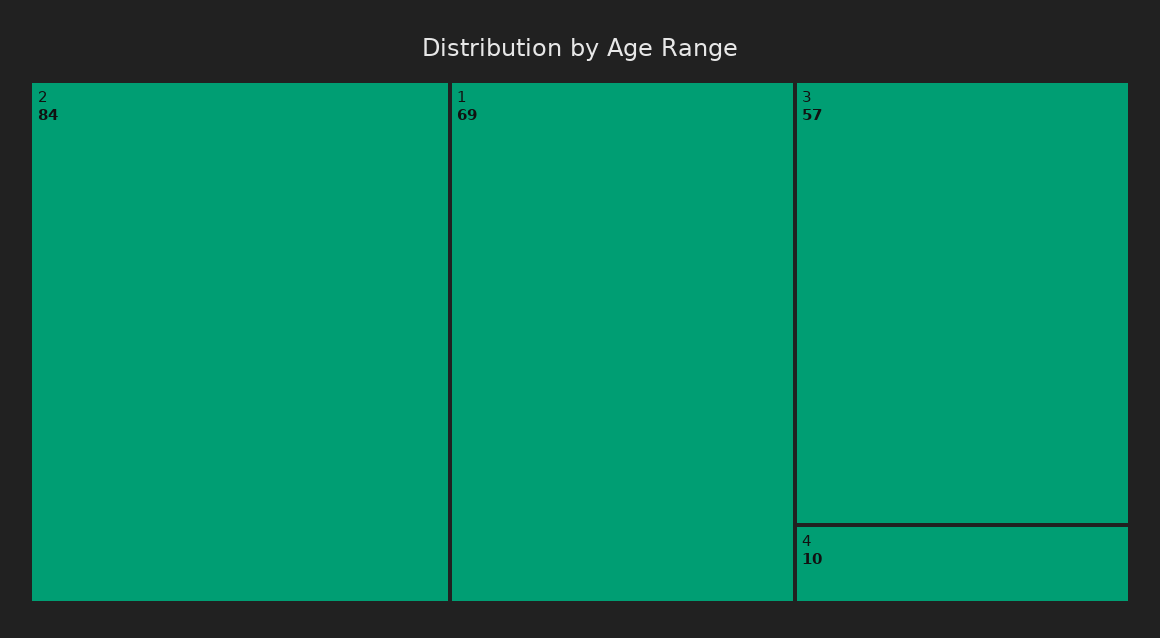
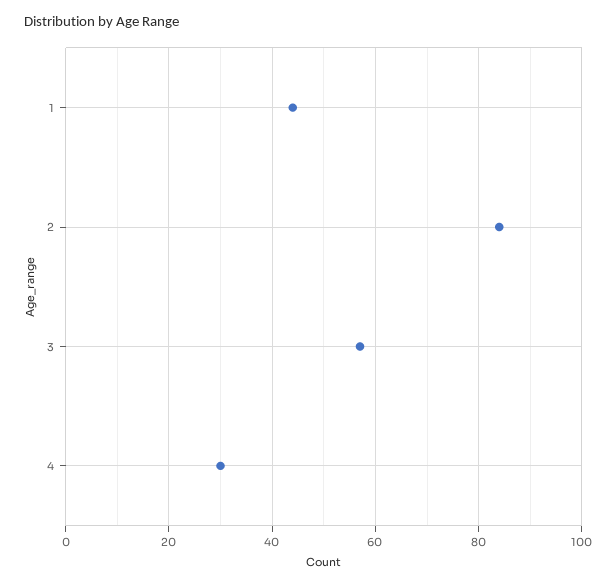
1: 69 -> 45
4: 10 -> 30

